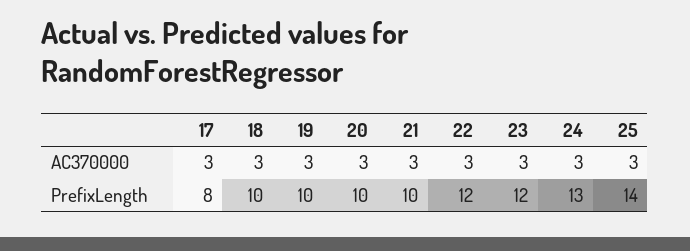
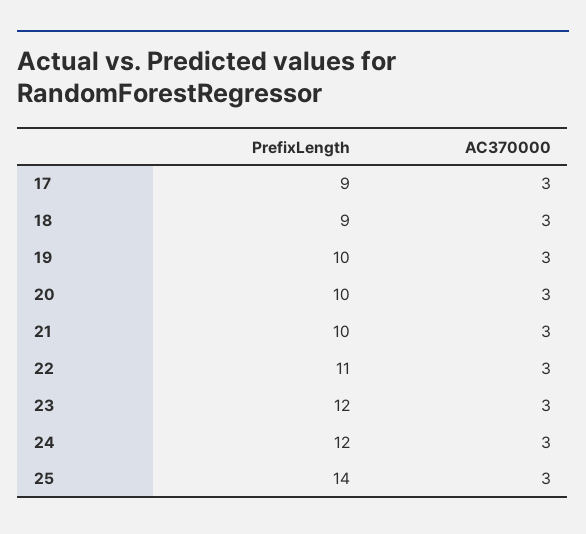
17, PrefixLength: 8 -> 9
18, PrefixLength: 10 -> 9
22, PrefixLength: 12 -> 11
24, PrefixLength: 13 -> 12

